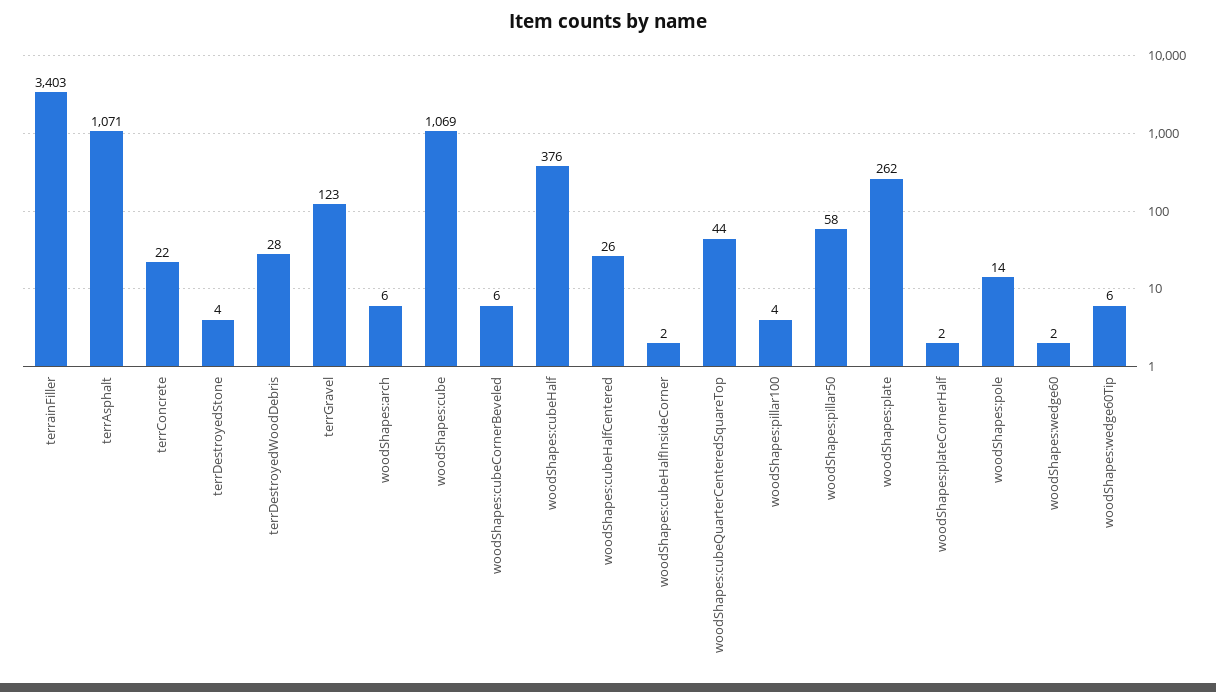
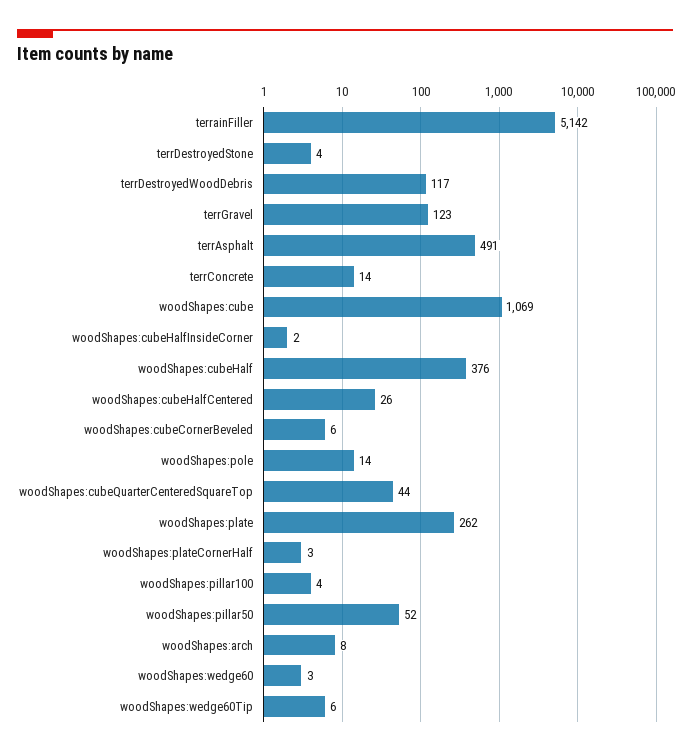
terrainFiller: 3403 -> 5142
terrAsphalt: 1071 -> 491
terrConcrete: 22 -> 14
terrDestroyedWoodDebris: 28 -> 117
woodShapes:arch: 6 -> 8
woodShapes:pillar50: 58 -> 52
woodShapes:plateCornerHalf: 2 -> 3
woodShapes:wedge60: 2 -> 3

